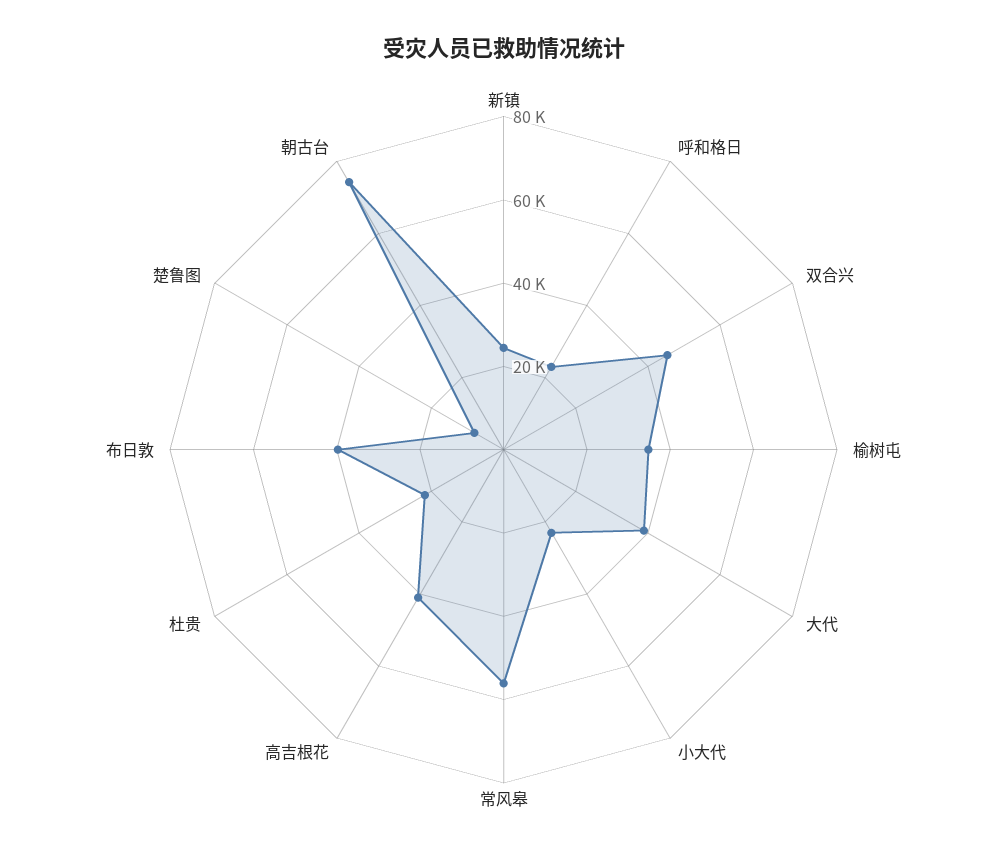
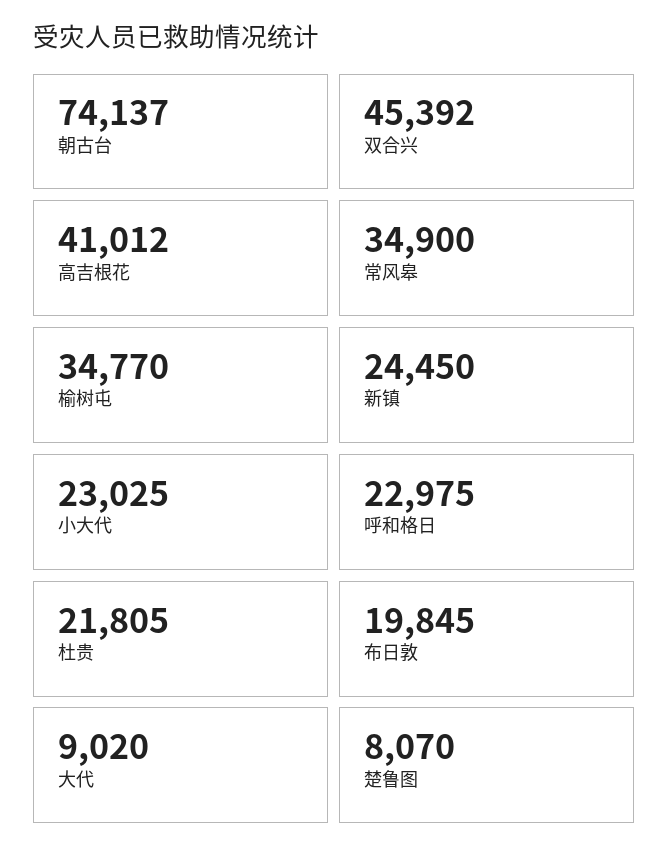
大代: 40000 -> 9020
常风皋: 55000 -> 34900
布日敦: 40000 -> 19845

